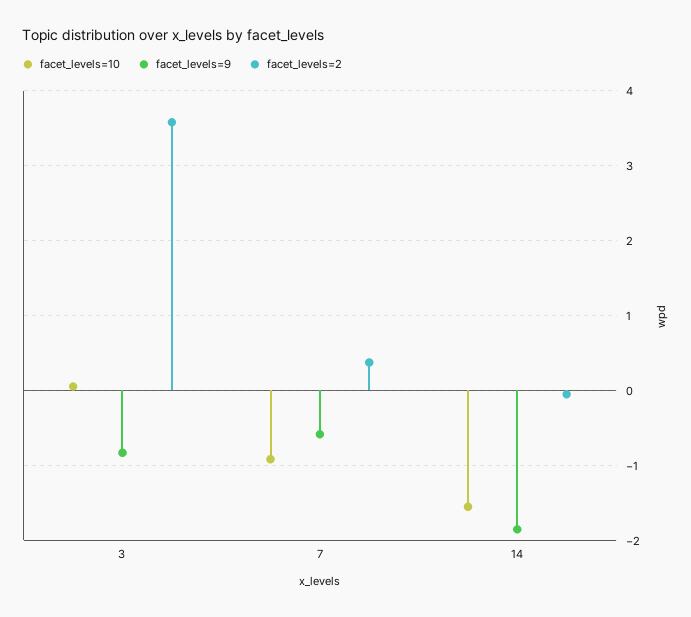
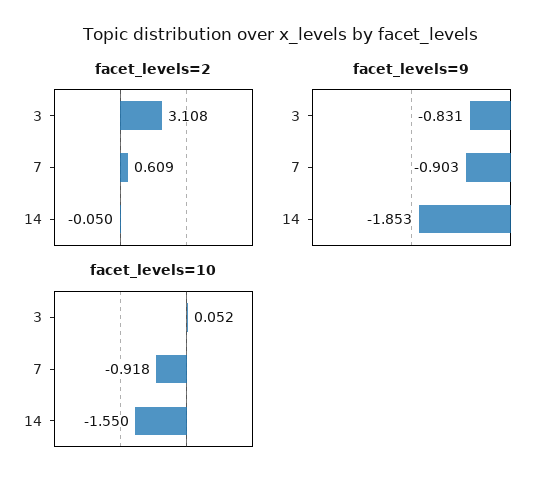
facet_levels=2, 3: 3.6 -> 3.108
facet_levels=9, 7: -0.6 -> -0.903
facet_levels=2, 7: 0.4 -> 0.609

